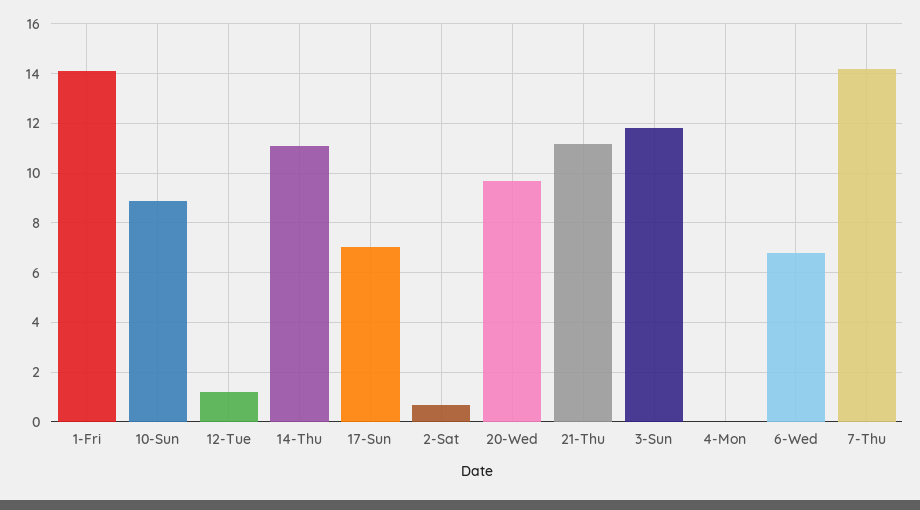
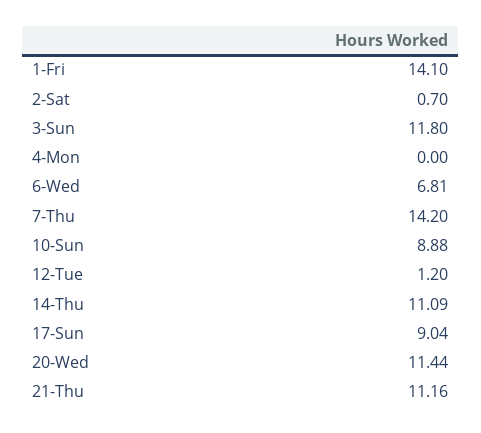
17-Sun: 7 -> 9.04
20-Wed: 9.75 -> 11.44

